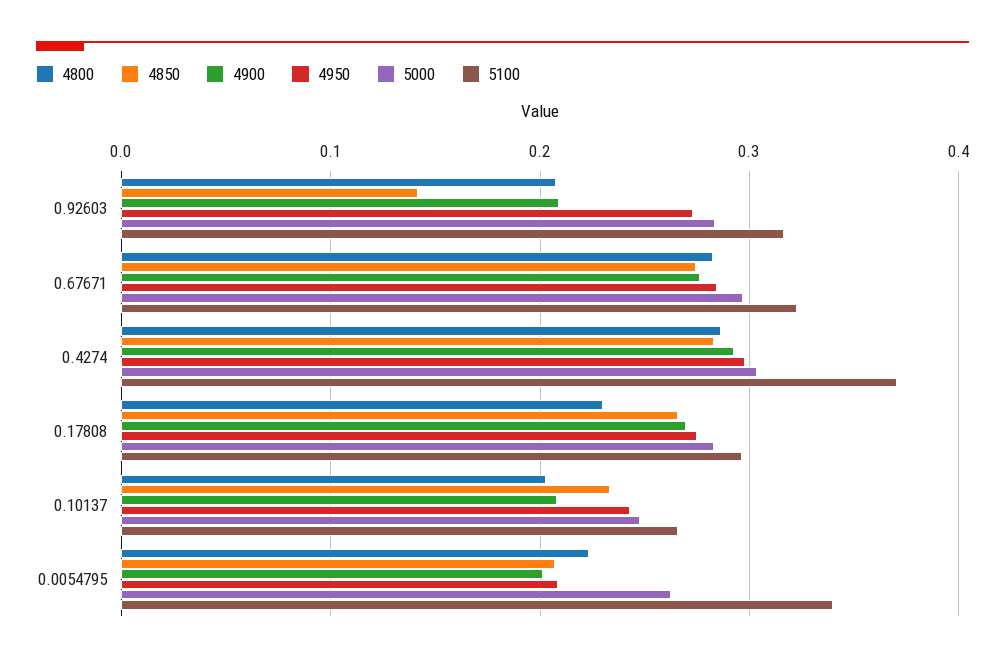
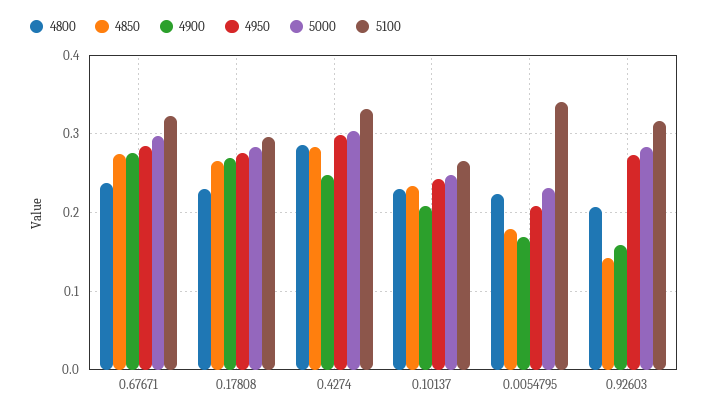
4900, 0.92603: 0.21 -> 0.16
4800, 0.67671: 0.28 -> 0.24
4900, 0.4274: 0.29 -> 0.25
5100, 0.4274: 0.37 -> 0.33
4800, 0.10137: 0.2 -> 0.23
4850, 0.0054795: 0.21 -> 0.18
4900, 0.0054795: 0.2 -> 0.17
5000, 0.0054795: 0.26 -> 0.23

